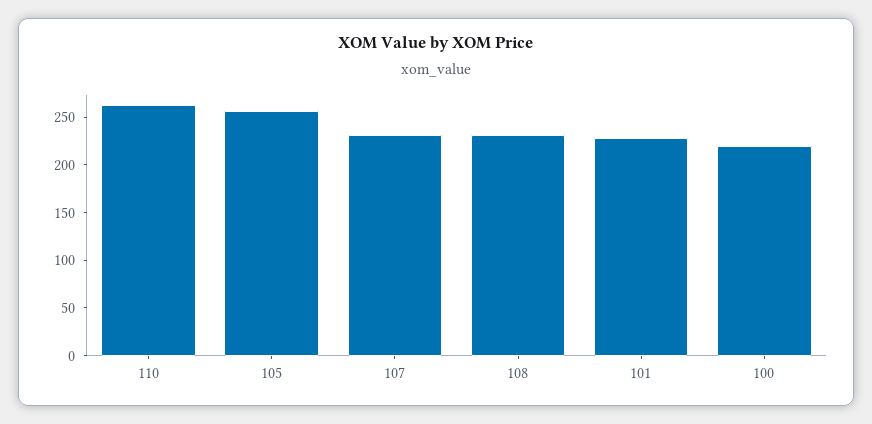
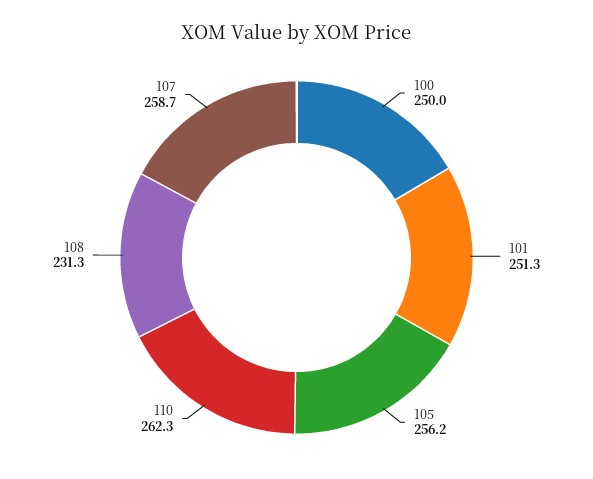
107: 230 -> 258.7
101: 230 -> 251.3
100: 220 -> 250

